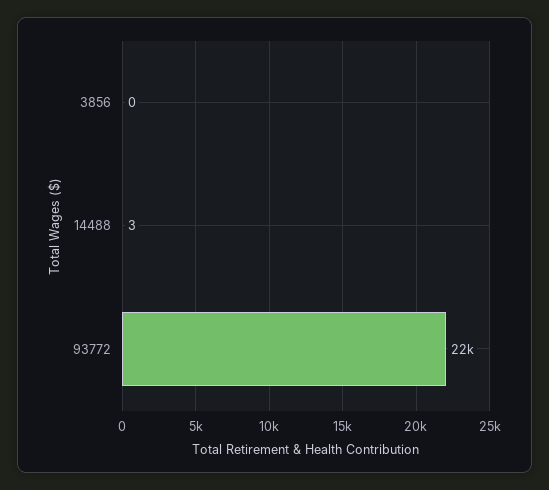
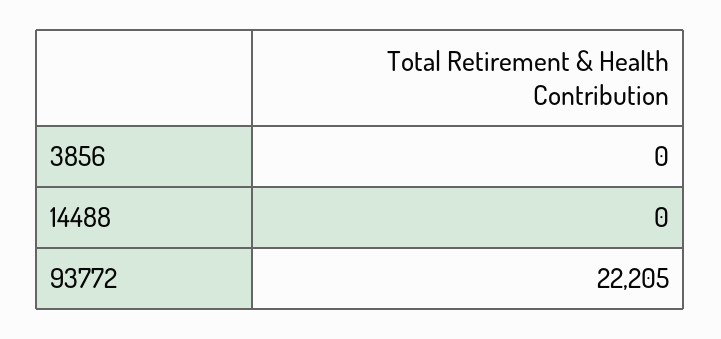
14488: 3 -> 0

